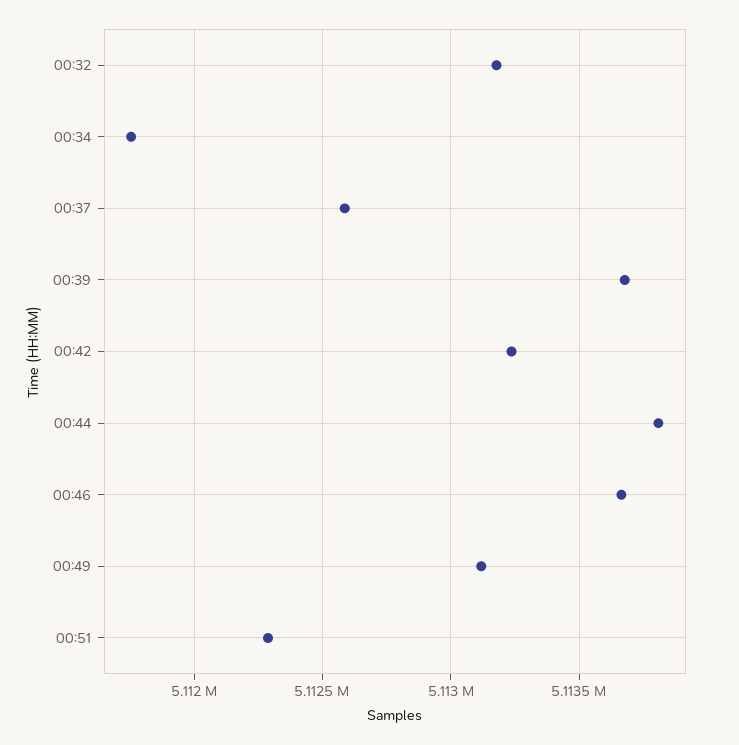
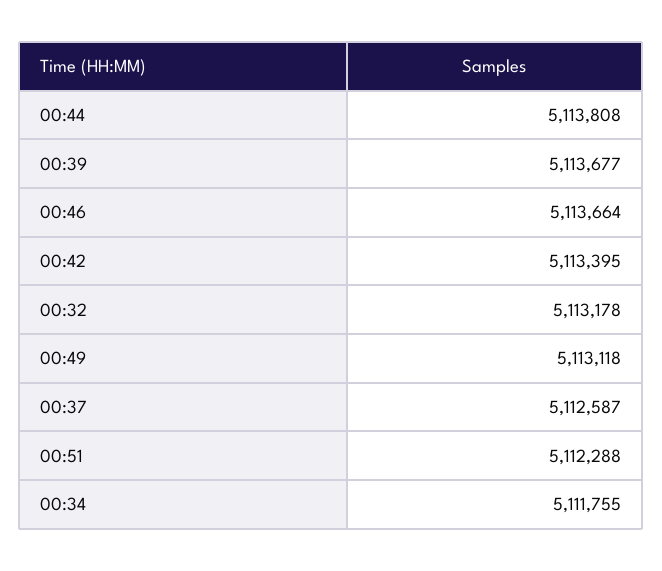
00:42: 5113250 -> 5113395

